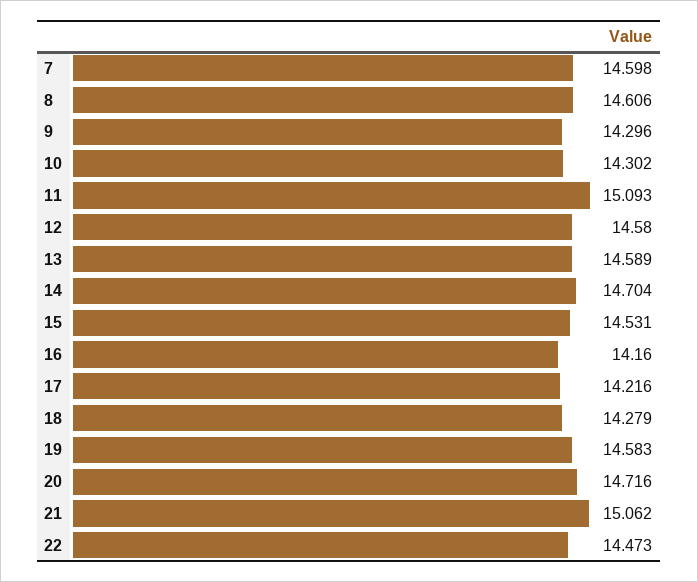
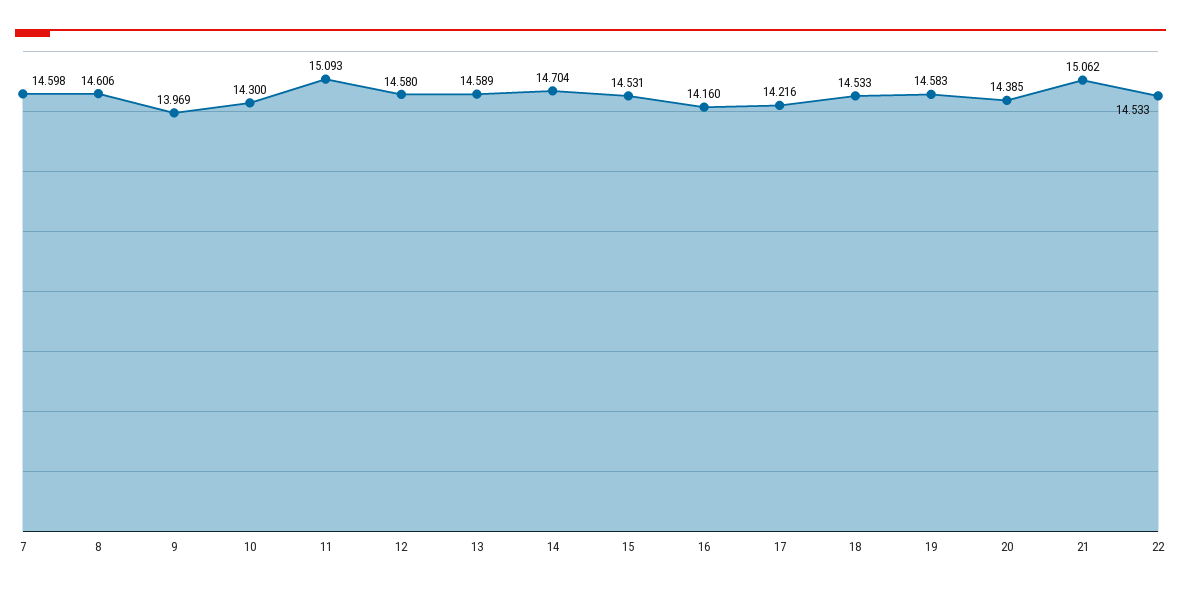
9: 14.296 -> 13.969
10: 14.302 -> 14.3
18: 14.279 -> 14.533
20: 14.716 -> 14.385
22: 14.473 -> 14.533

